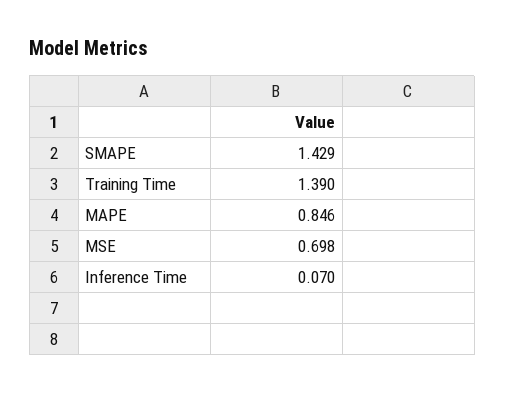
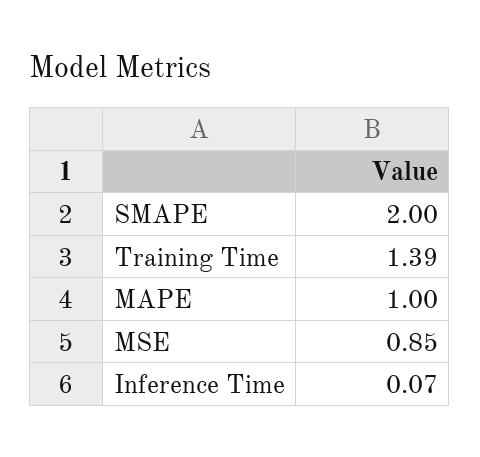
SMAPE: 1.429 -> 2
MAPE: 0.846 -> 1
MSE: 0.698 -> 0.85

